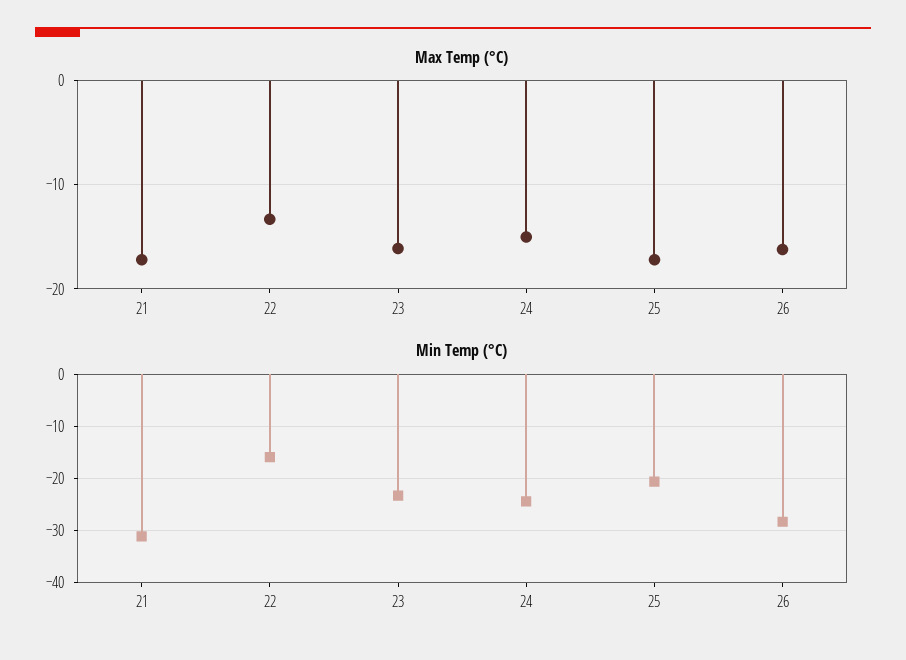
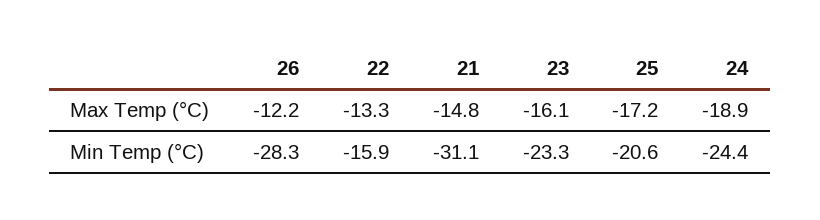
Max Temp (°C), 21: -17 -> -14.8
Max Temp (°C), 24: -15 -> -18.9
Max Temp (°C), 26: -16 -> -12.2

